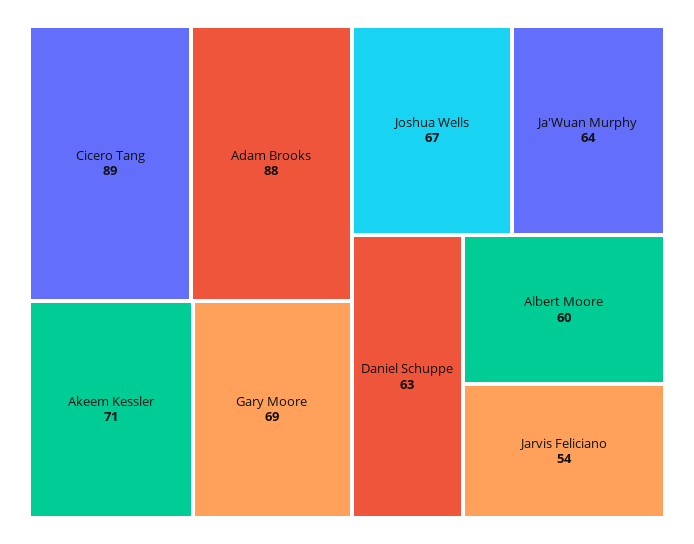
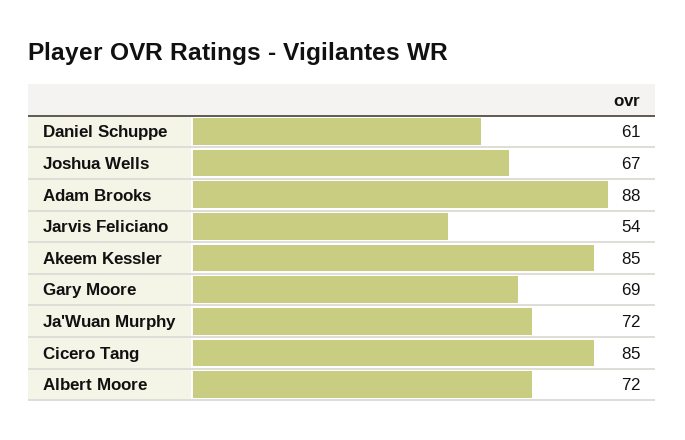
Cicero Tang: 89 -> 85
Akeem Kessler: 71 -> 85
Ja'Wuan Murphy: 64 -> 72
Daniel Schuppe: 63 -> 61
Albert Moore: 60 -> 72

